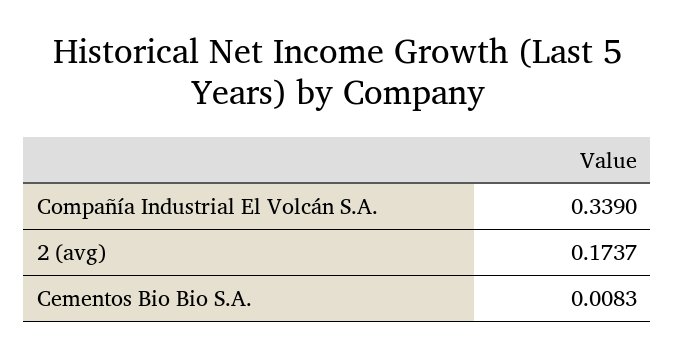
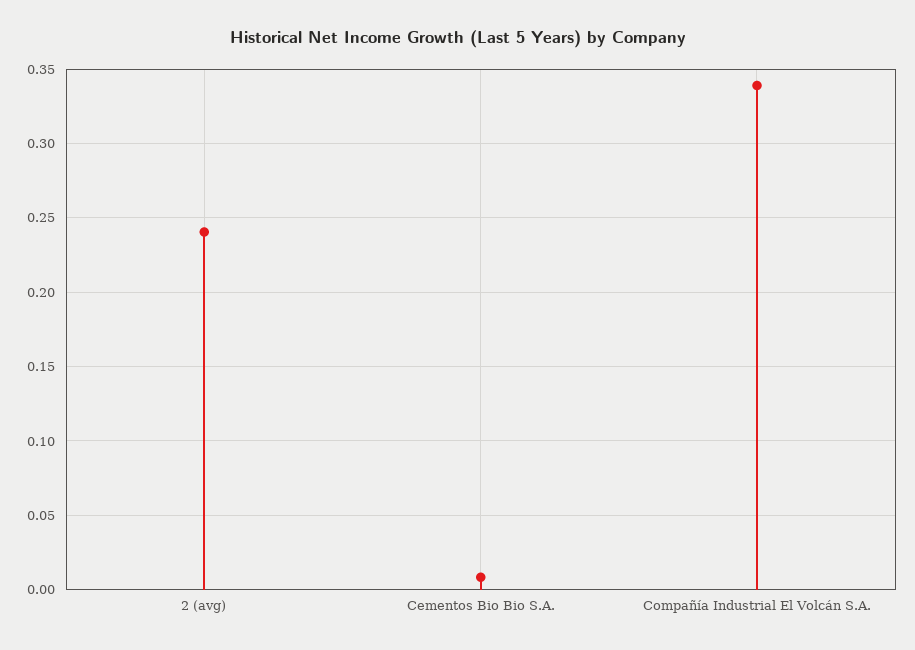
2 (avg): 0.1737 -> 0.24

